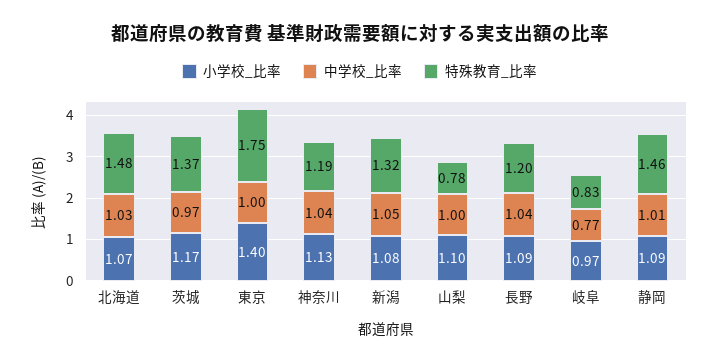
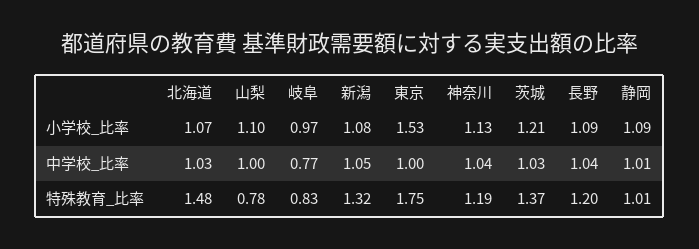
小学校_比率, 茨城: 1.17 -> 1.21
中学校_比率, 茨城: 0.97 -> 1.03
小学校_比率, 東京: 1.4 -> 1.53
特殊教育_比率, 静岡: 1.46 -> 1.01

